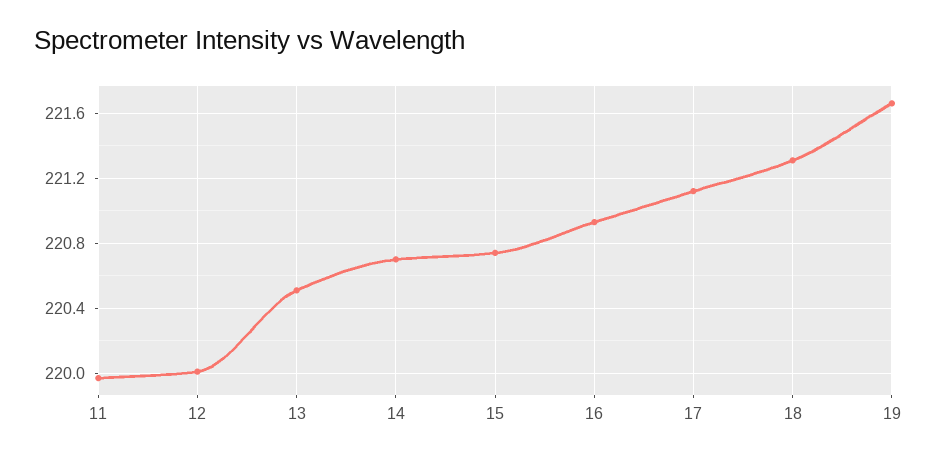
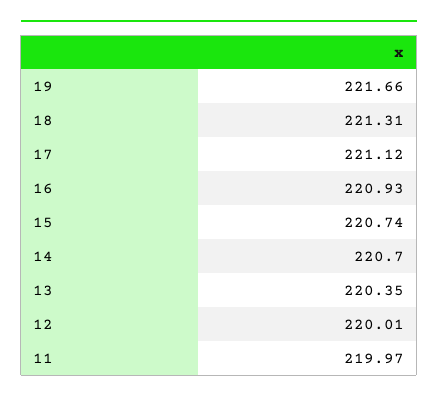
13: 220.5 -> 220.35

